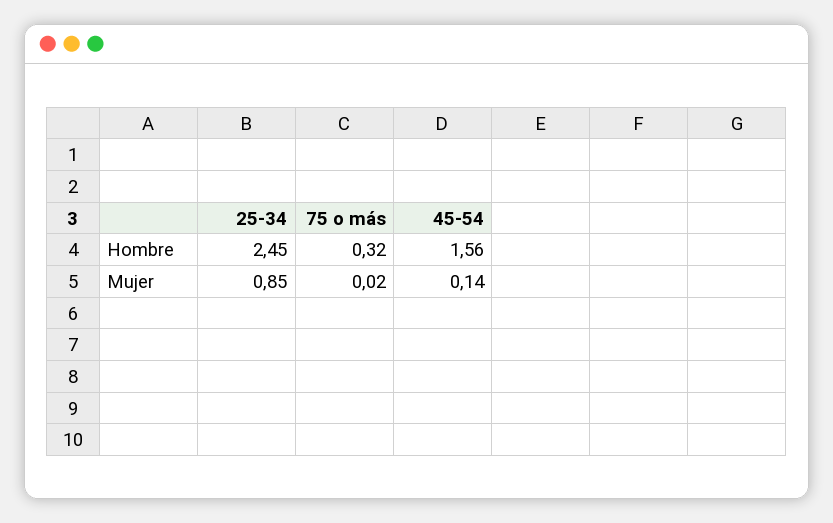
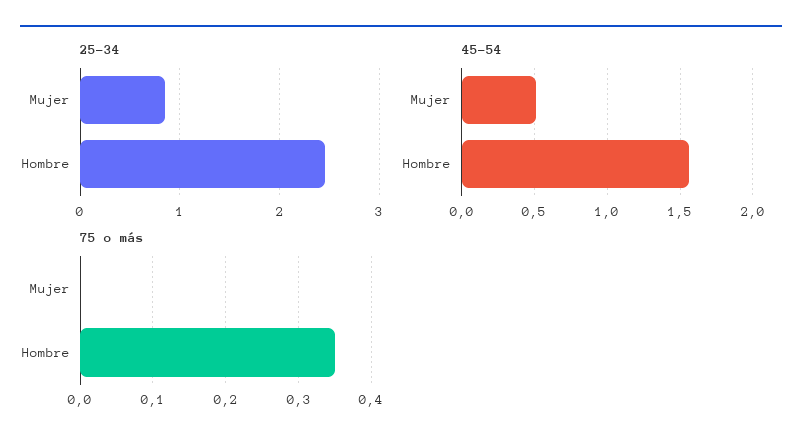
75 o más, Hombre: 0.32 -> 0.35
75 o más, Mujer: 0.02 -> 0
45-54, Mujer: 0.14 -> 0.5

